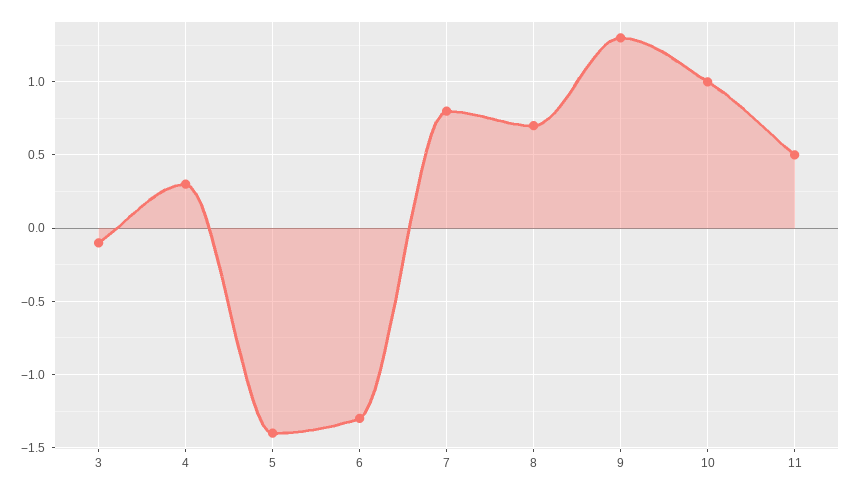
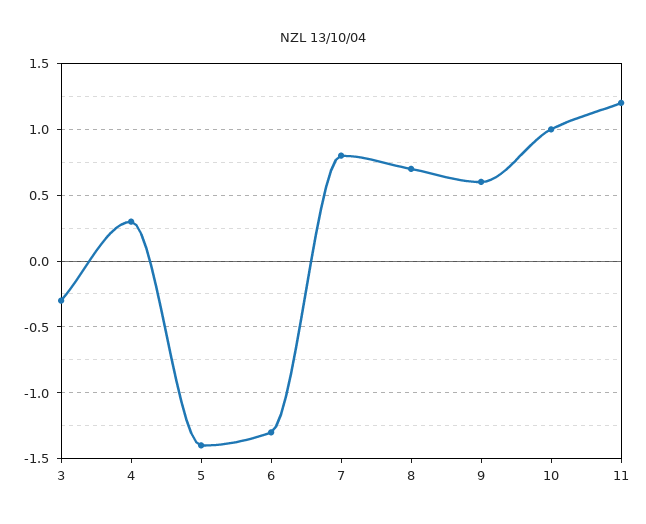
3: -0.1 -> -0.3
9: 1.3 -> 0.6
11: 0.5 -> 1.2

